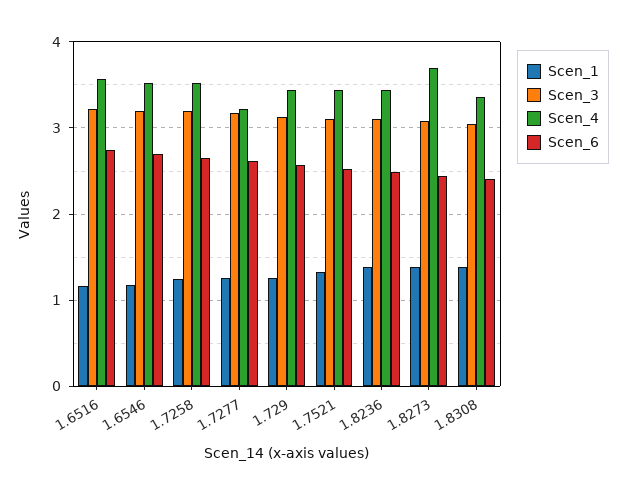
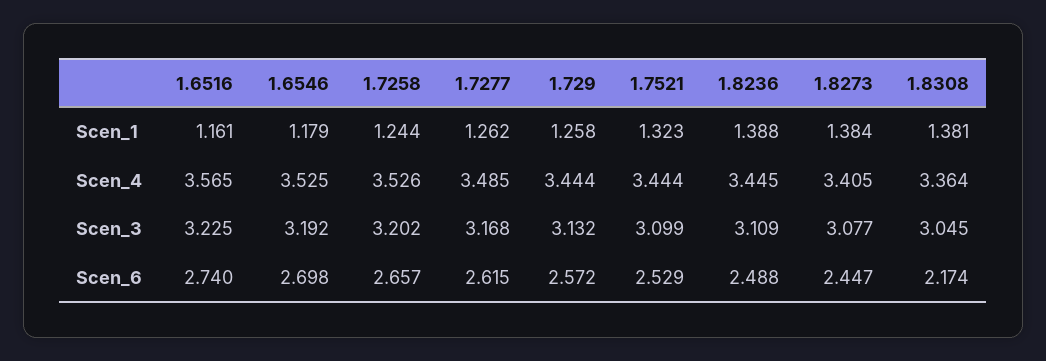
Scen_4, 1.7277: 3.2 -> 3.485
Scen_4, 1.8273: 3.7 -> 3.405
Scen_6, 1.8308: 2.4 -> 2.174

